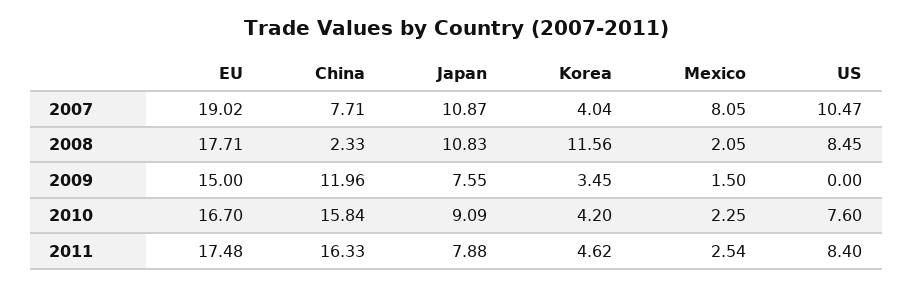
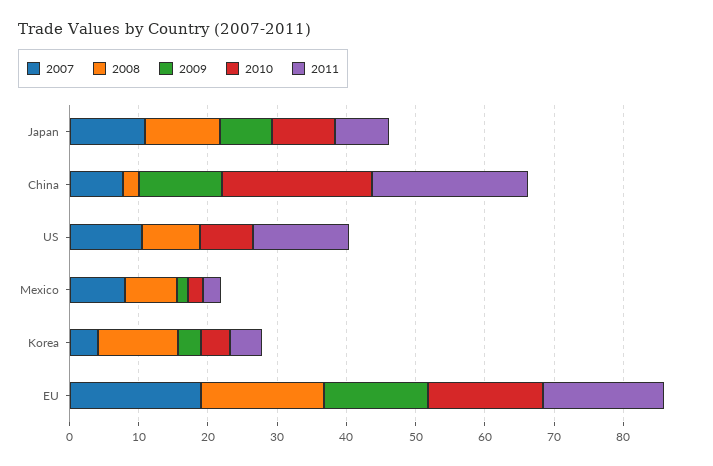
2008, Mexico: 2.05 -> 8
2010, China: 15.84 -> 22
2011, China: 16.33 -> 22
2011, US: 8.4 -> 14

